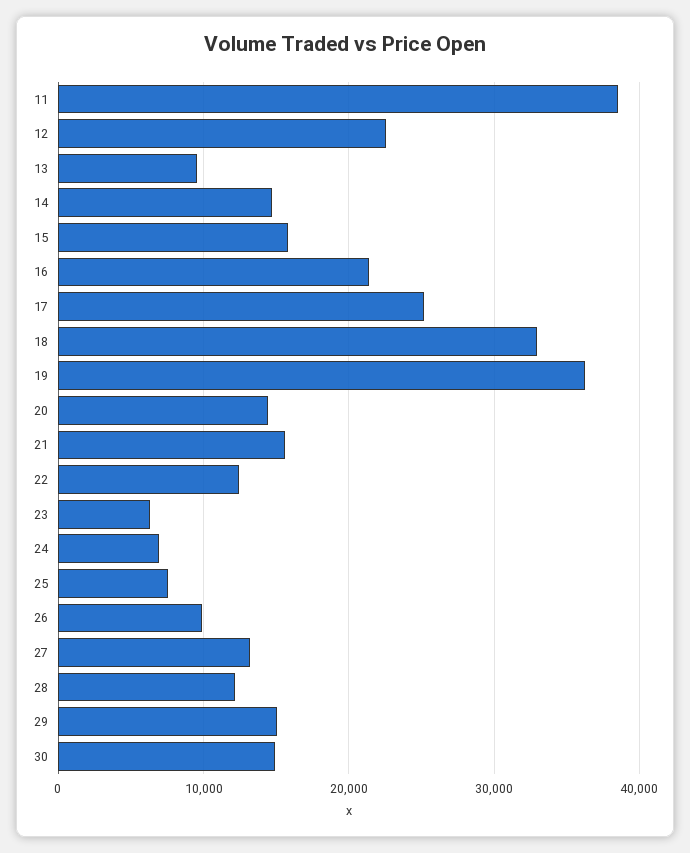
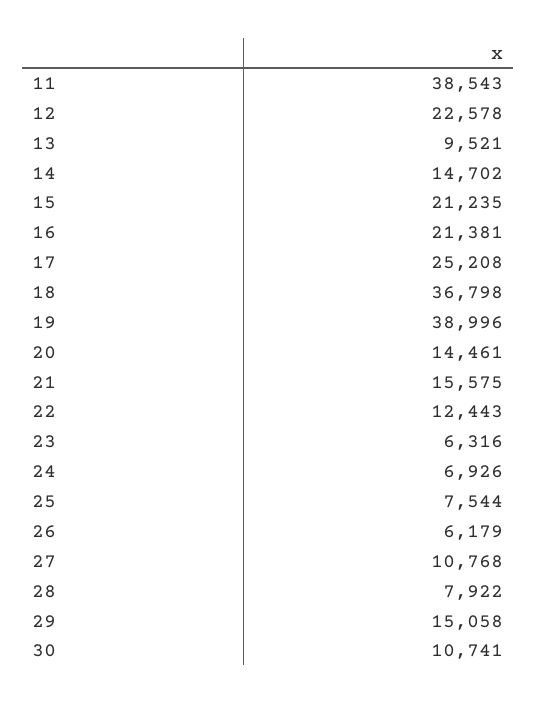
15: 16000 -> 21235
18: 33000 -> 36798
19: 36000 -> 38996
26: 10000 -> 6179
27: 13000 -> 10768
28: 12000 -> 7922
30: 15000 -> 10741

